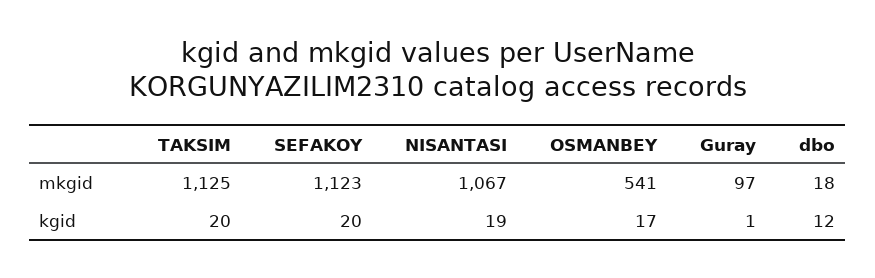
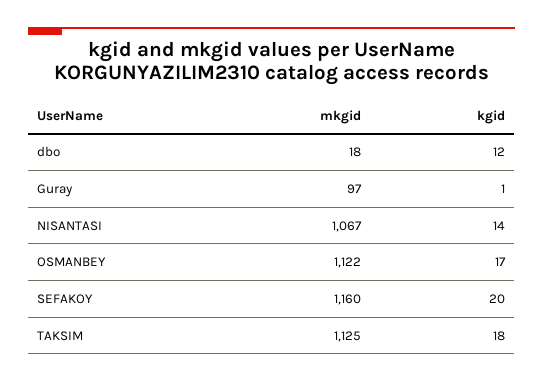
SEFAKOY, mkgid: 1123 -> 1160
OSMANBEY, mkgid: 541 -> 1122
TAKSIM, kgid: 20 -> 18
NISANTASI, kgid: 19 -> 14

